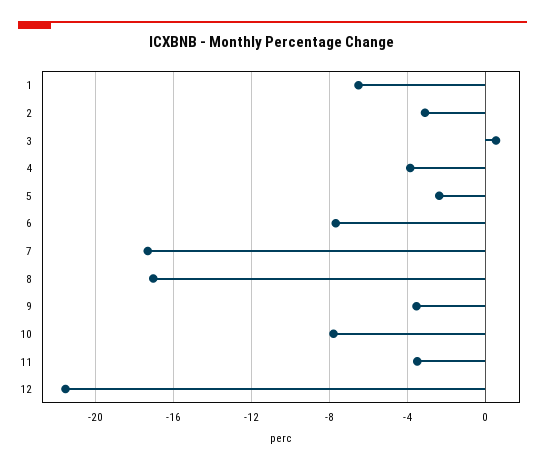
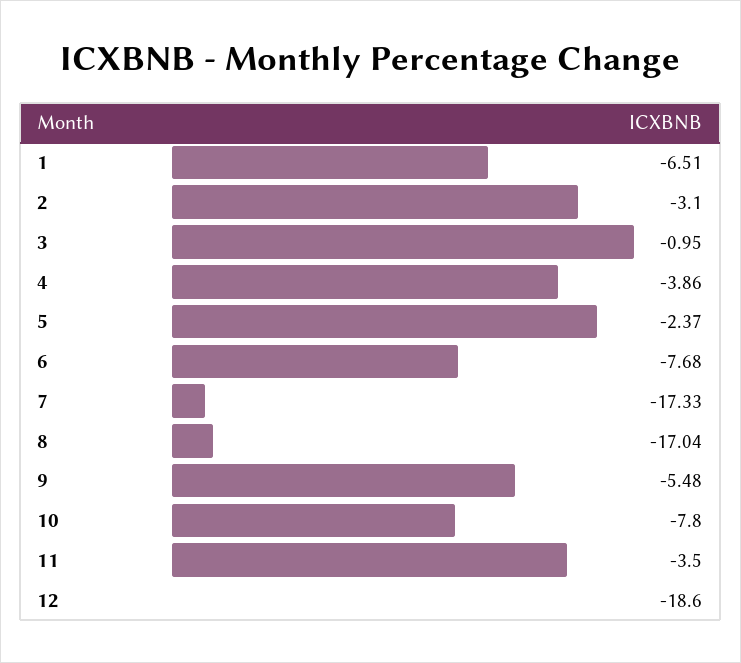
3: 0.5 -> -0.95
9: -3.5 -> -5.48
12: -21.5 -> -18.6

